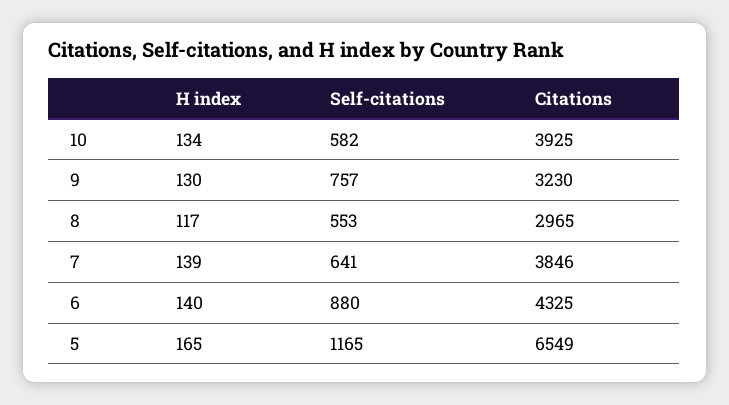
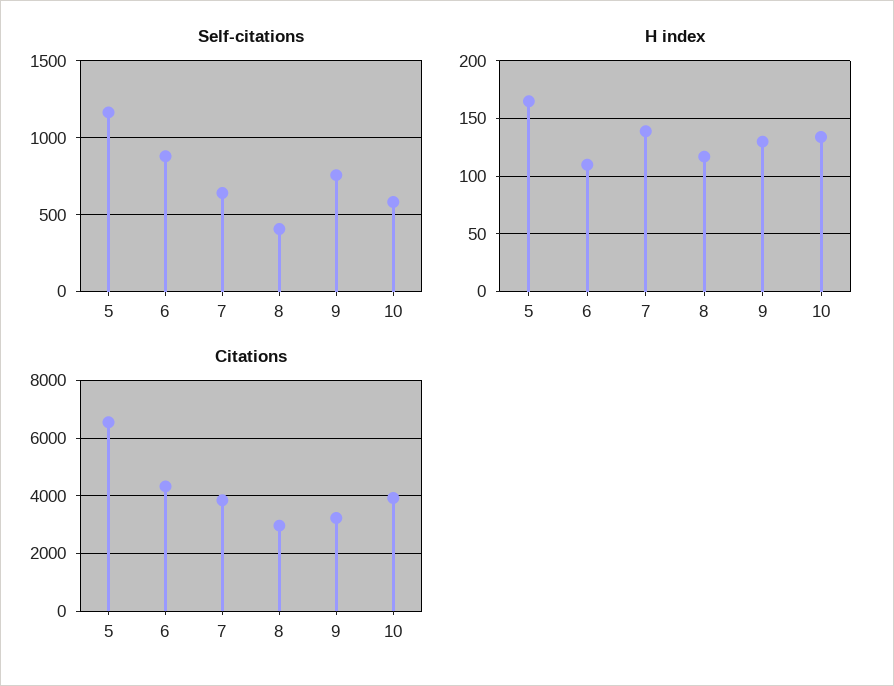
Self-citations, 8: 553 -> 400
H index, 6: 140 -> 110

